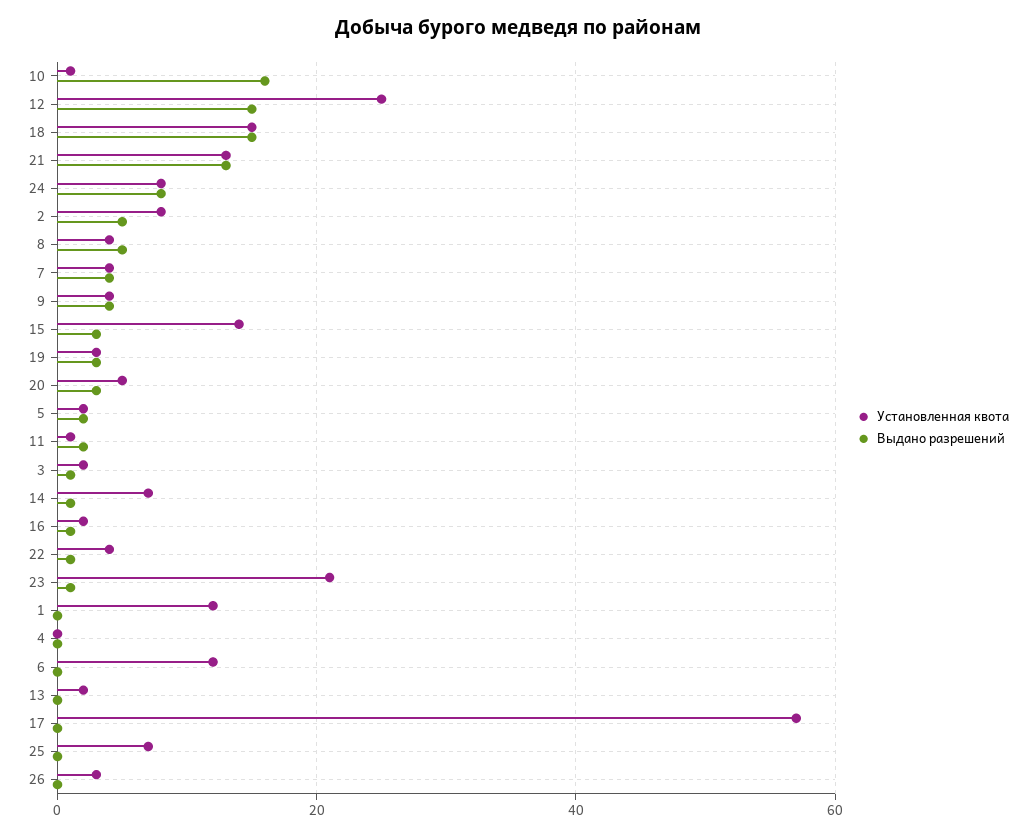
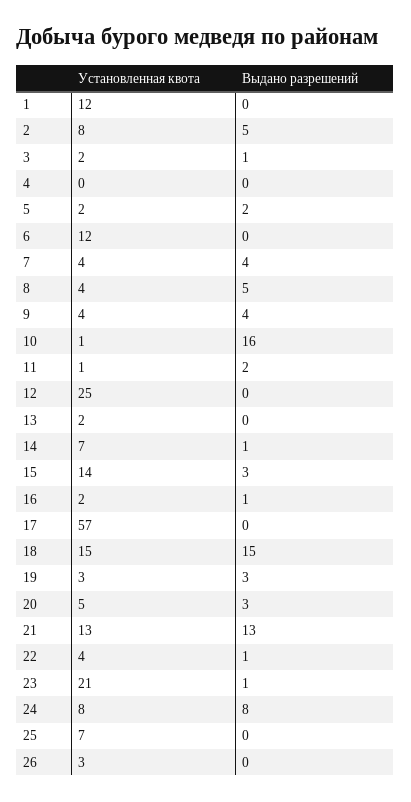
Выдано разрешений, 12: 15 -> 0

